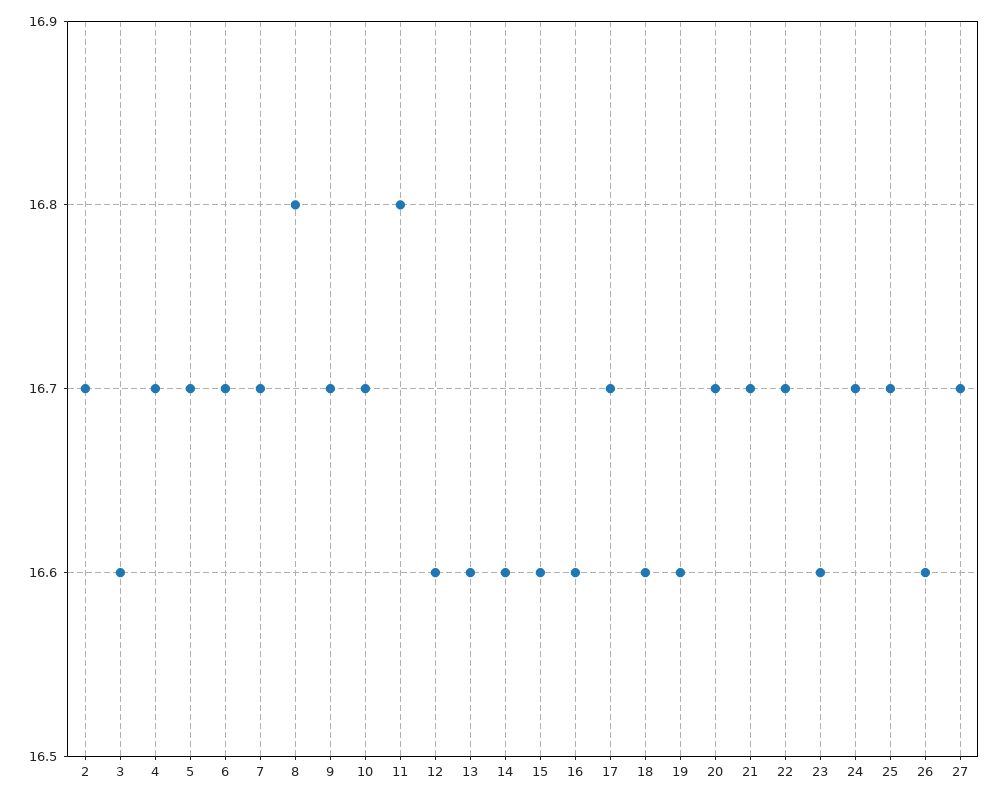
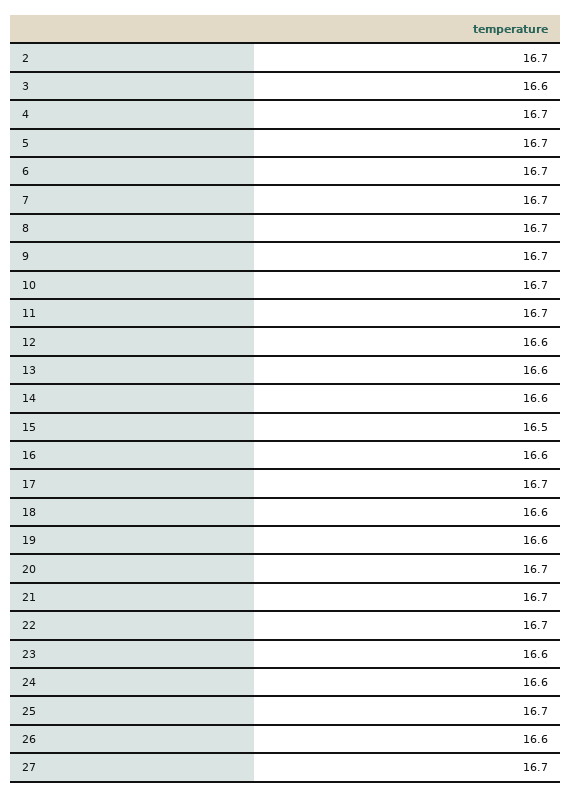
8: 16.8 -> 16.7
11: 16.8 -> 16.7
15: 16.6 -> 16.5
24: 16.7 -> 16.6

